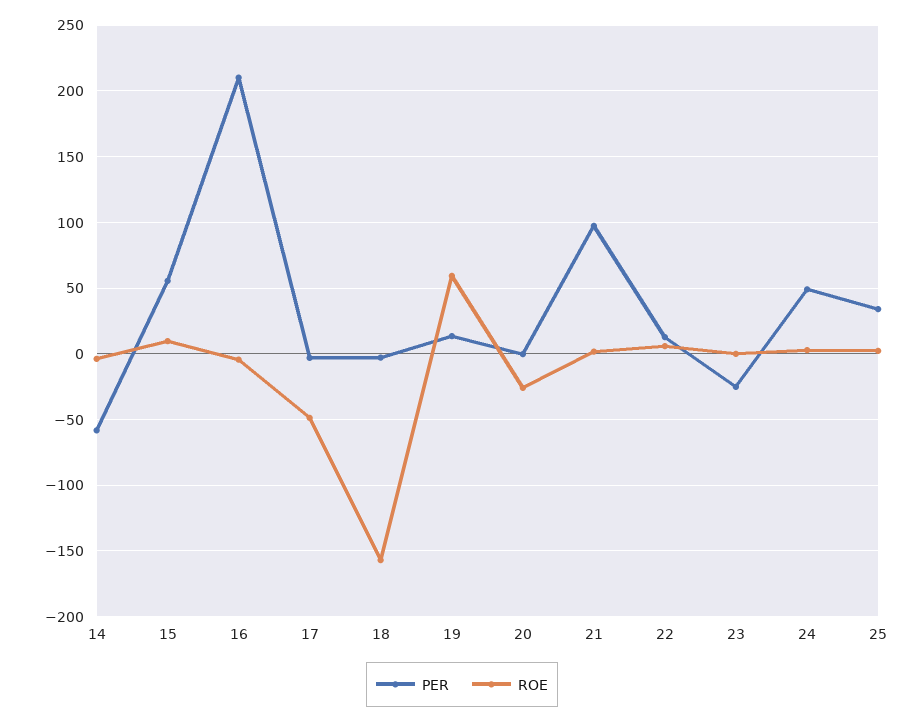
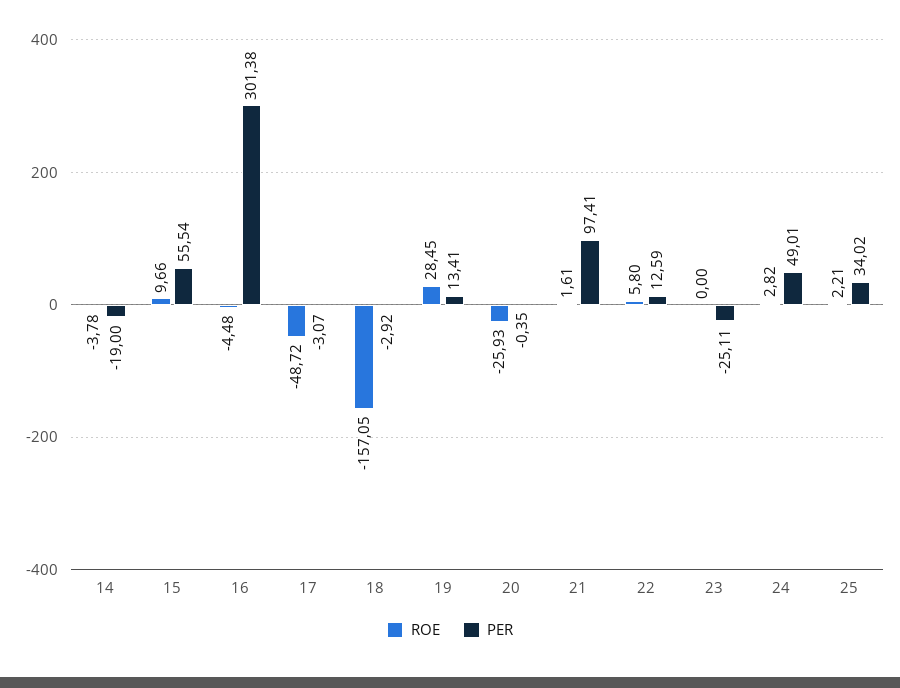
PER, 14: -60 -> -19
PER, 16: 210 -> 301.38
ROE, 19: 60 -> 28.45

